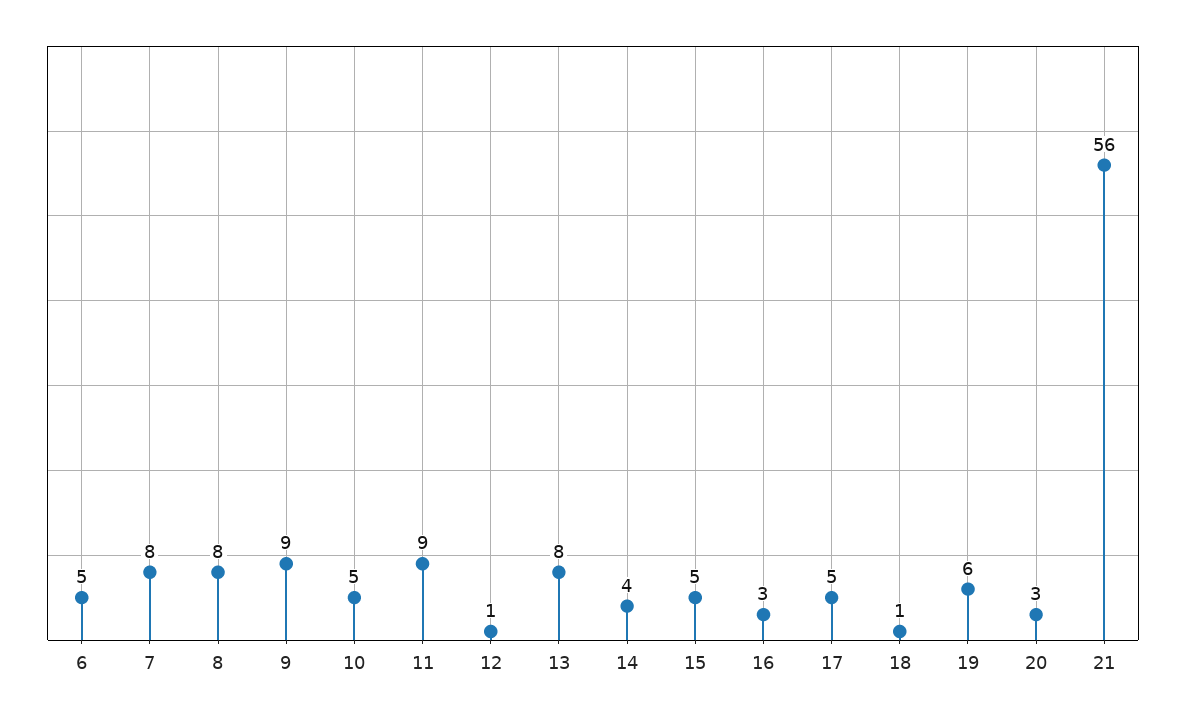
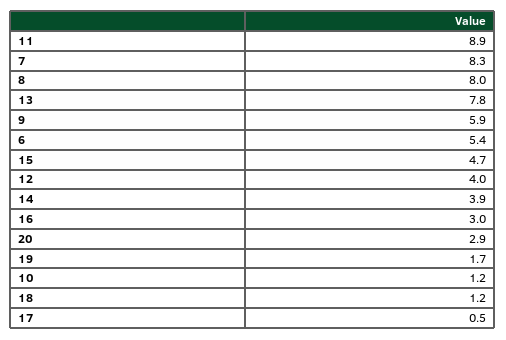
9: 9 -> 5.9
10: 5 -> 1.2
12: 1 -> 4
17: 5 -> 0.5
19: 6 -> 1.7
21: 56 -> none

